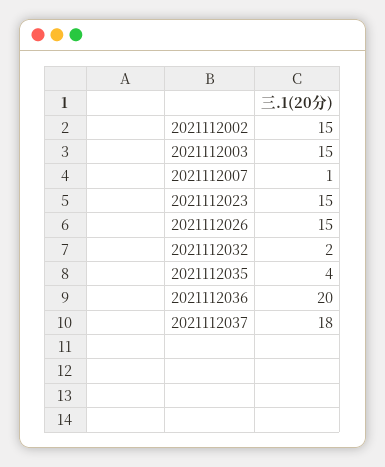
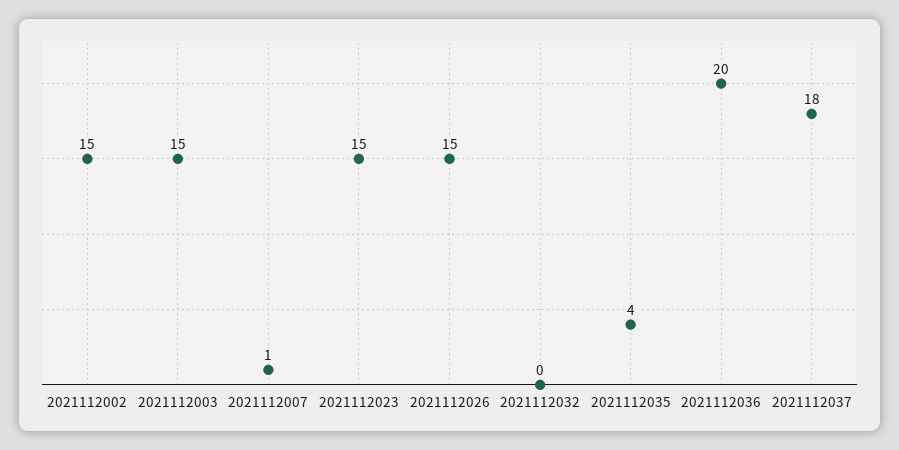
2021112032: 2 -> 0

